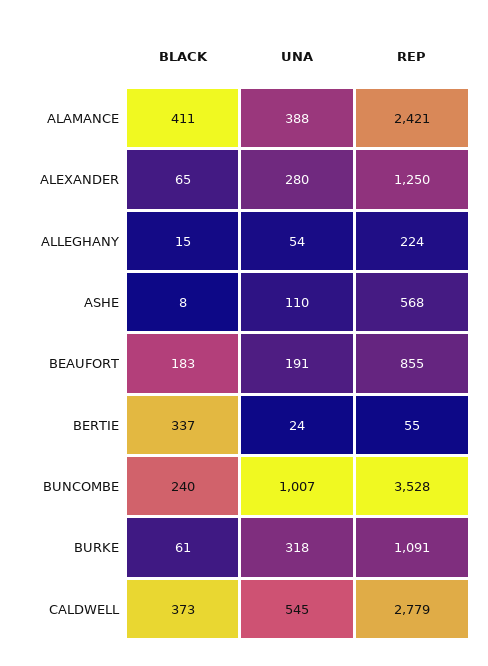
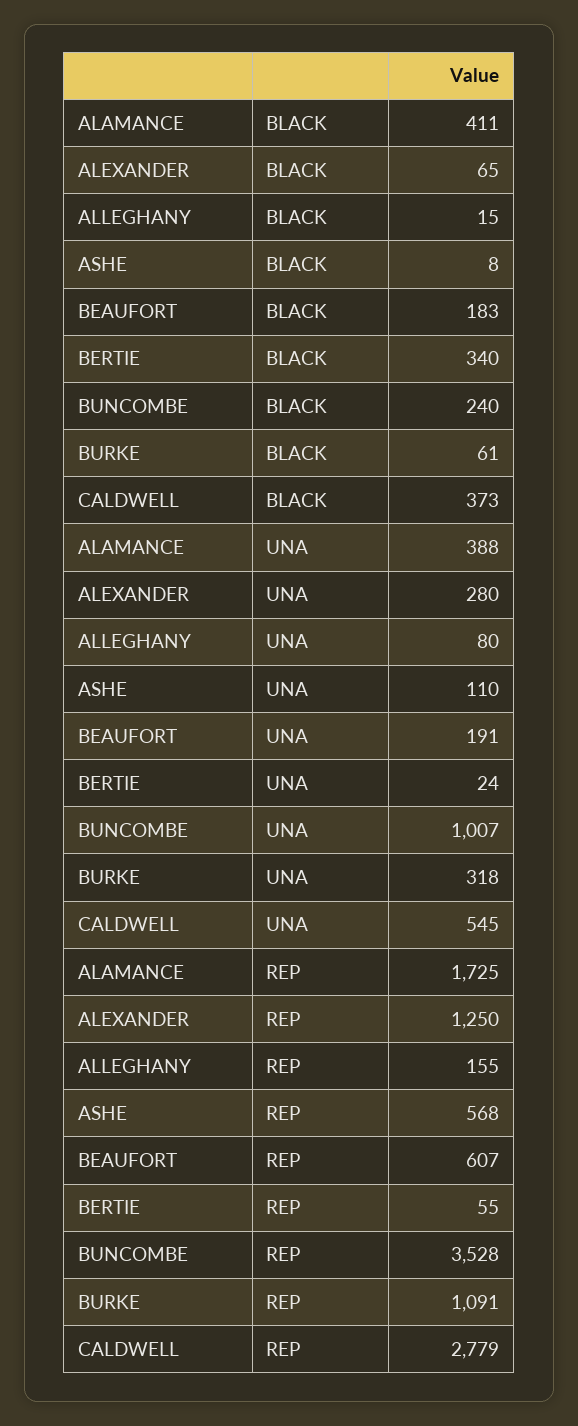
REP, ALAMANCE: 2421 -> 1725
UNA, ALLEGHANY: 54 -> 80
REP, ALLEGHANY: 224 -> 155
REP, BEAUFORT: 855 -> 607
BLACK, BERTIE: 337 -> 340

